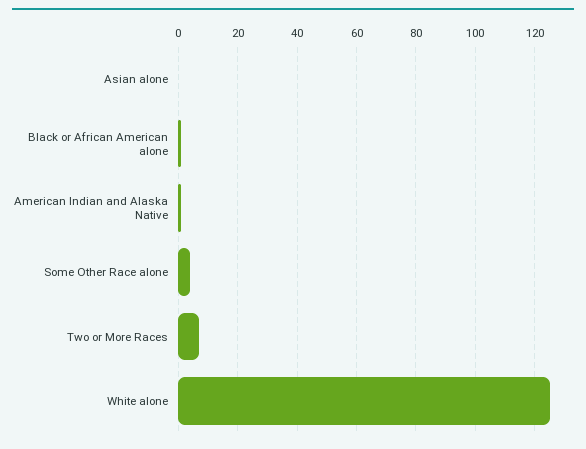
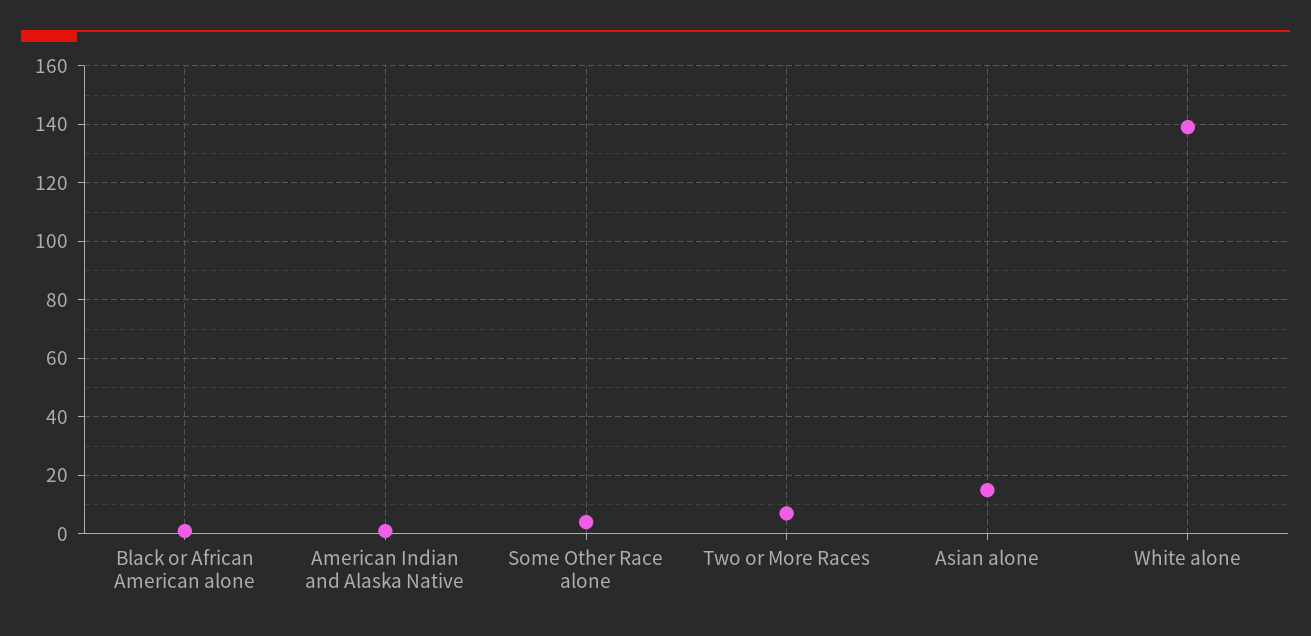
Asian alone: 0 -> 15
White alone: 125 -> 140

